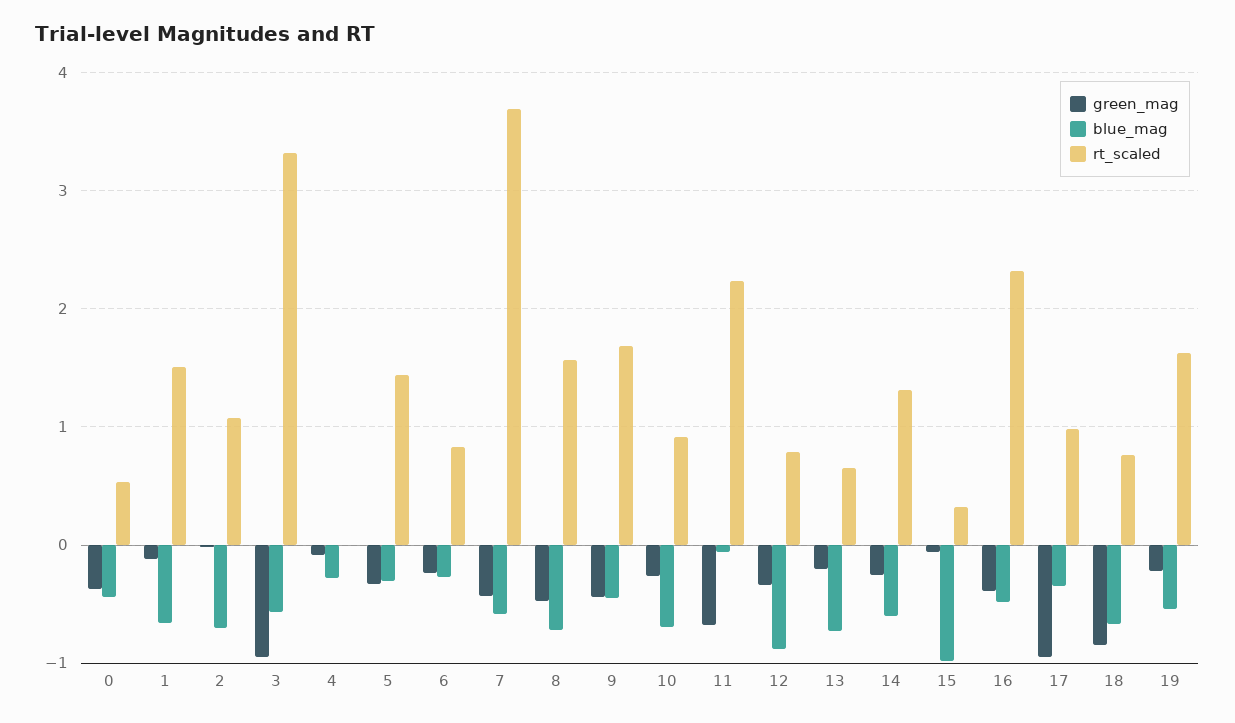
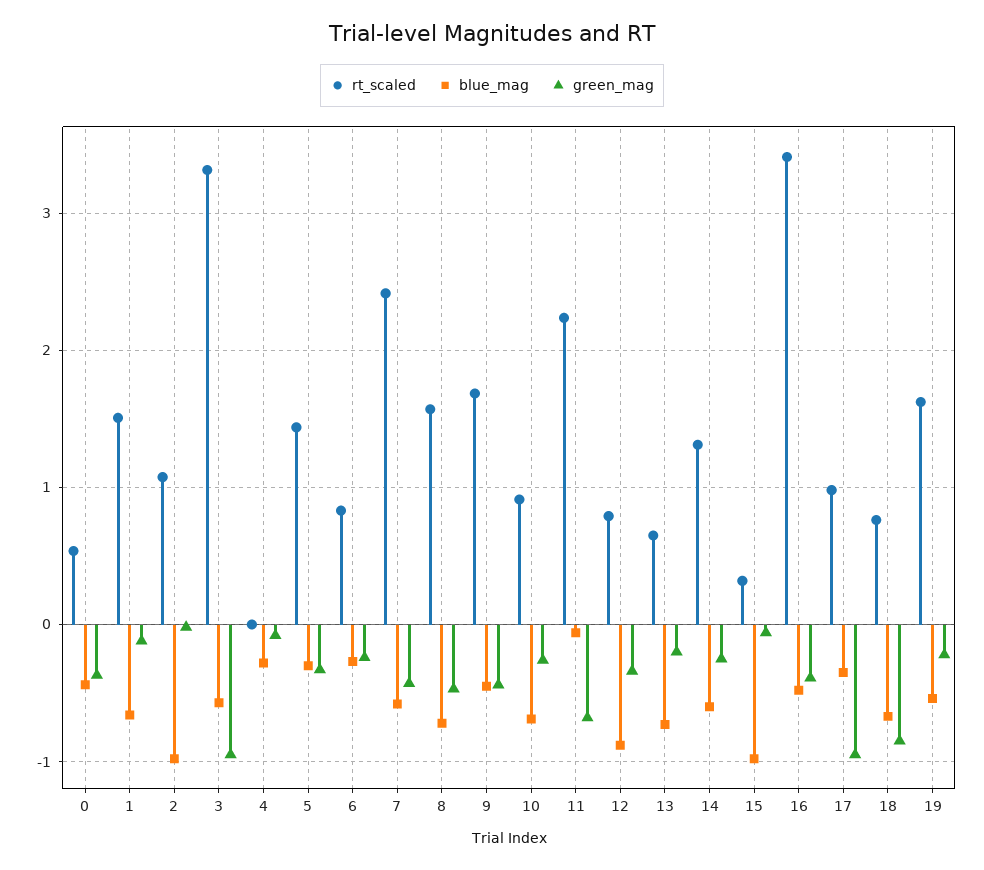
blue_mag, 2: -0.7 -> -1
rt_scaled, 7: 3.7 -> 2.4
rt_scaled, 16: 2.3 -> 3.4

